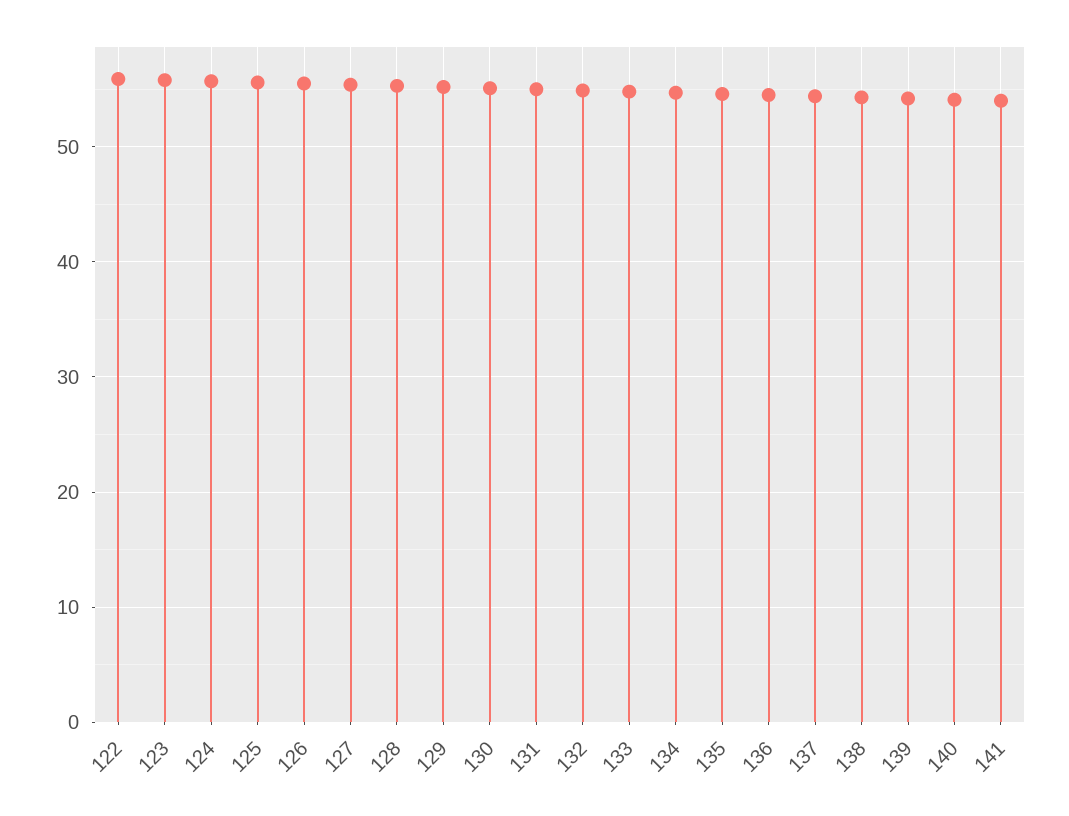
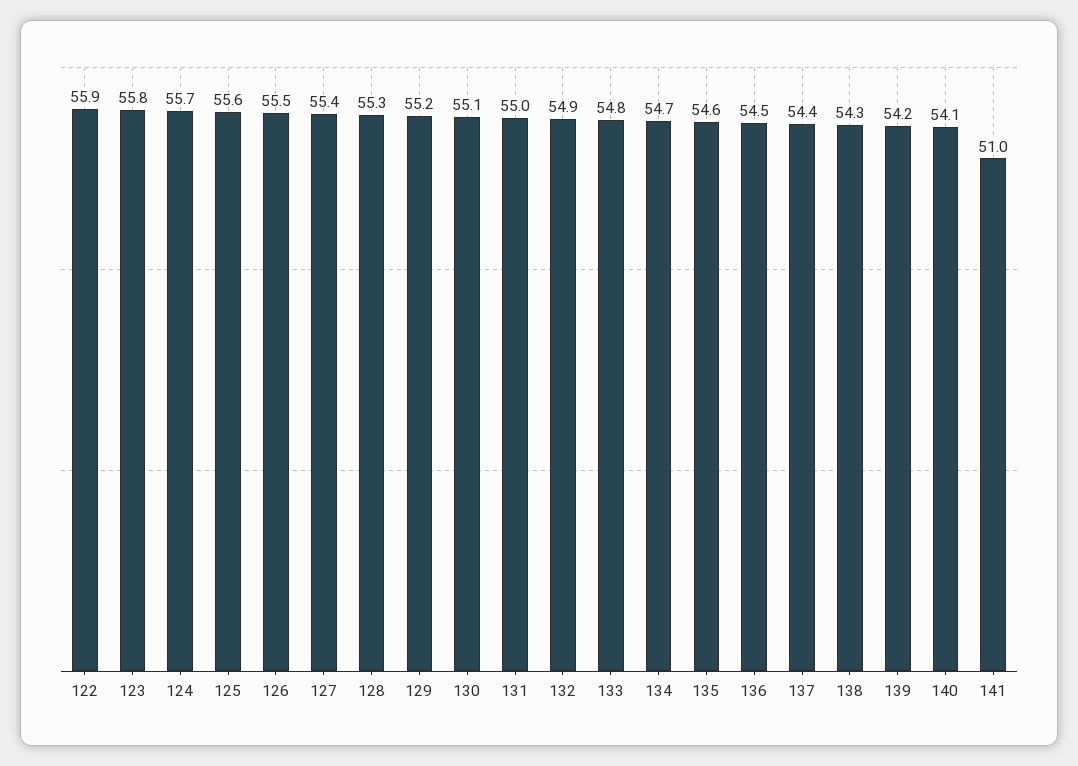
141: 54 -> 51

